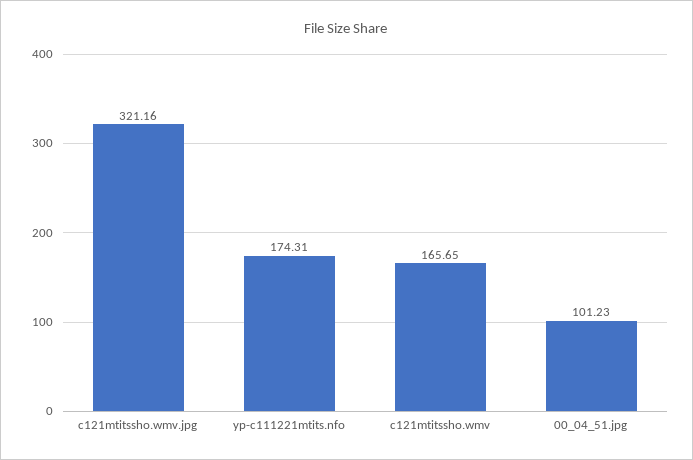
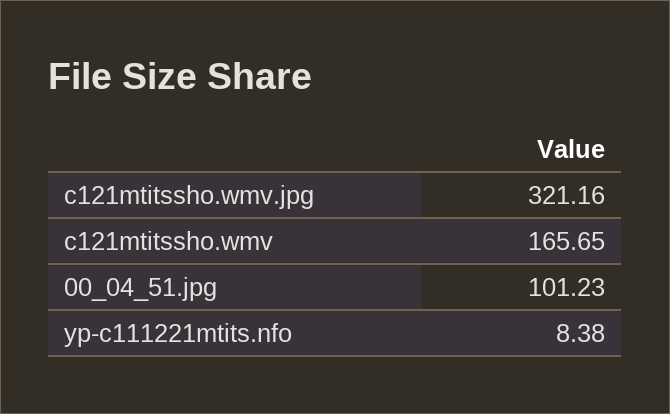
yp-c111221mtits.nfo: 174.31 -> 8.38

